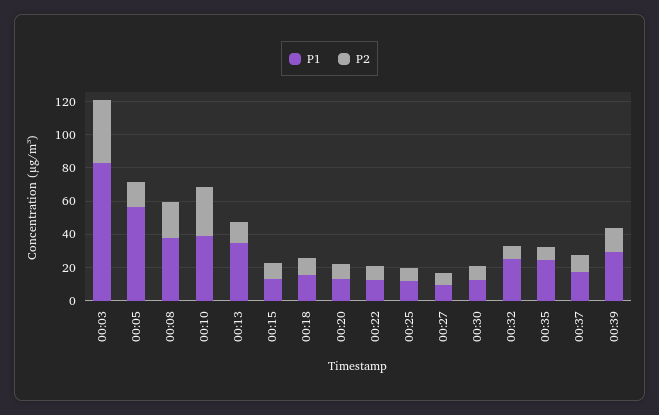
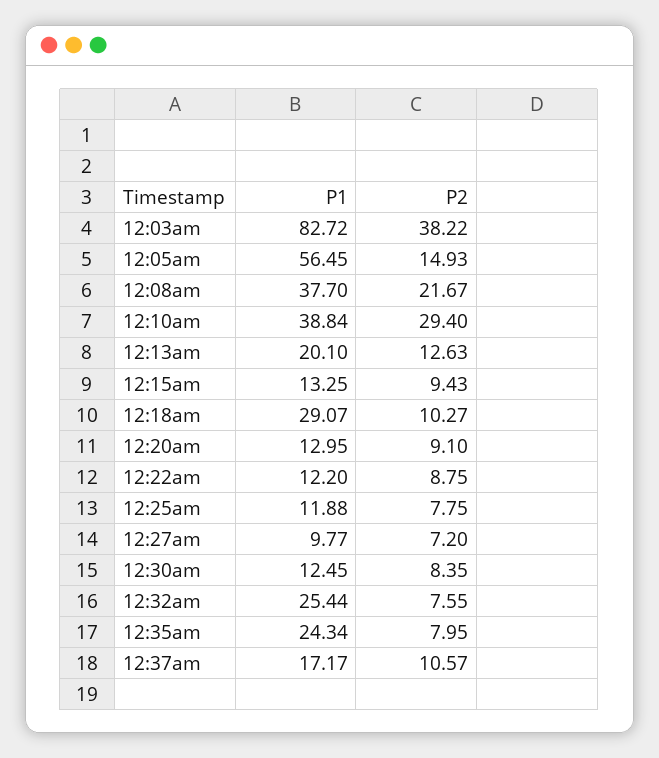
P1, 00:13: 35 -> 20.1
P1, 00:18: 15 -> 29.07
P1, 00:39: 30 -> none
P2, 00:39: 15 -> none

